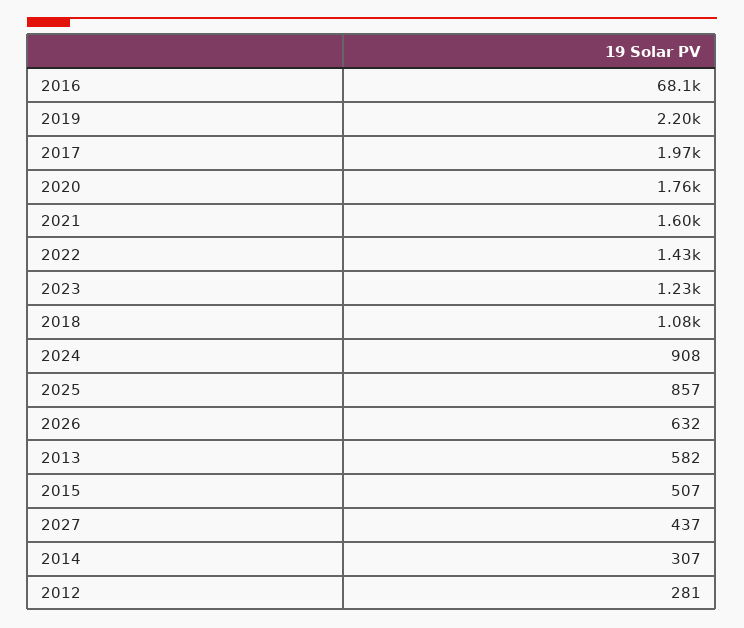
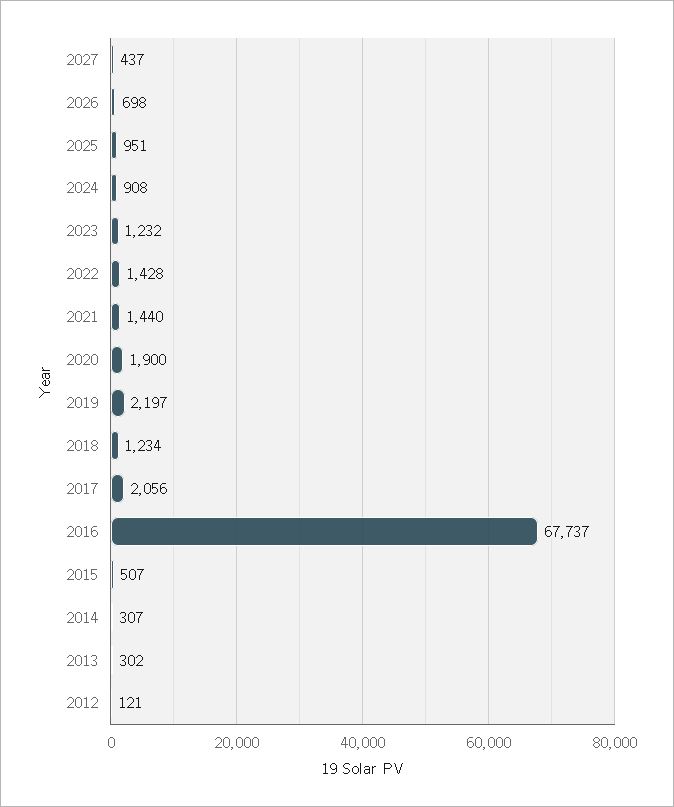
2016: 68100 -> 67737
2017: 1970 -> 2056
2020: 1760 -> 1900
2021: 1600 -> 1440
2018: 1080 -> 1234
2025: 857 -> 951
2026: 632 -> 698
2013: 582 -> 302
2012: 281 -> 121

